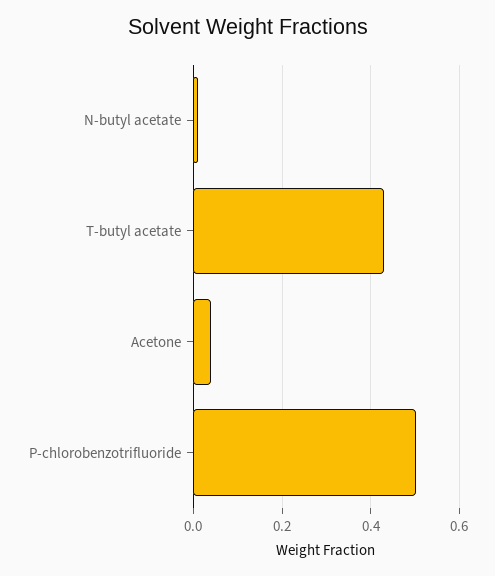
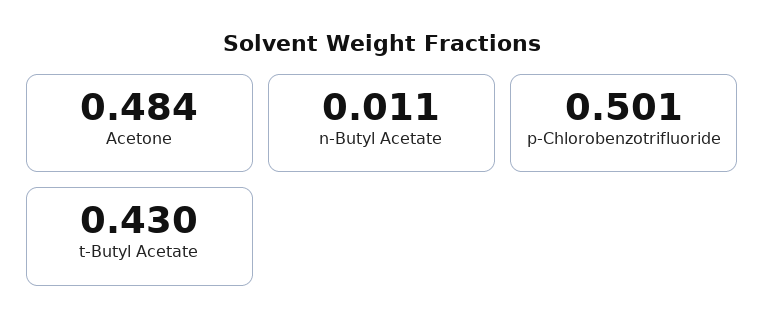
Acetone: 0.04 -> 0.484

